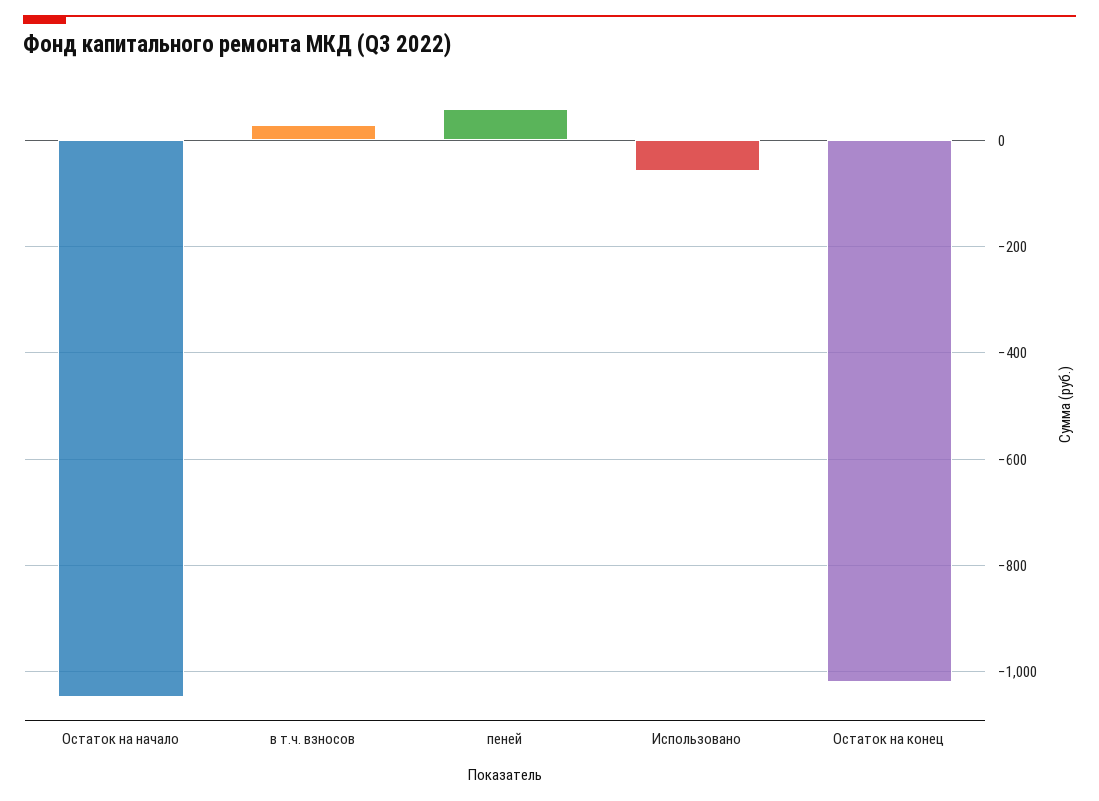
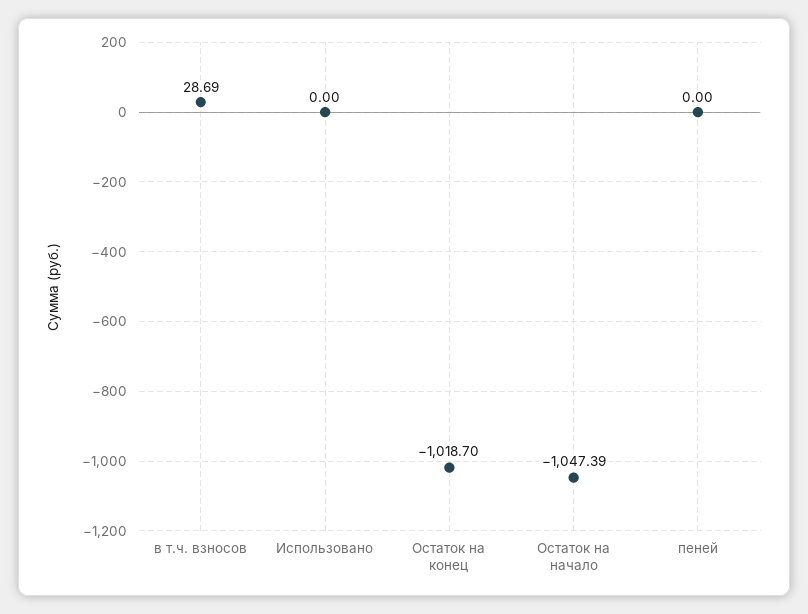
пеней: 60 -> 0
Использовано: -60 -> 0

